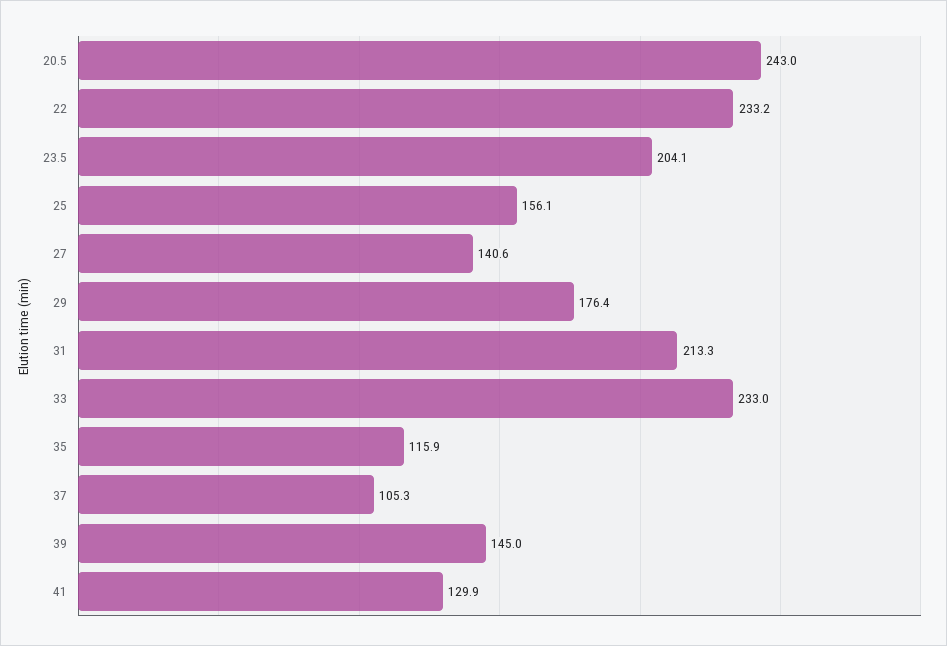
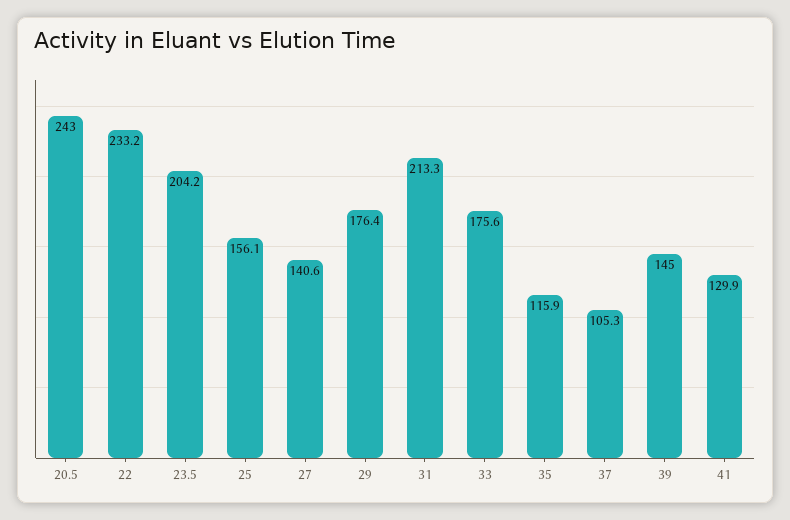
23.5: 204.1 -> 204.2
33: 233 -> 175.6

